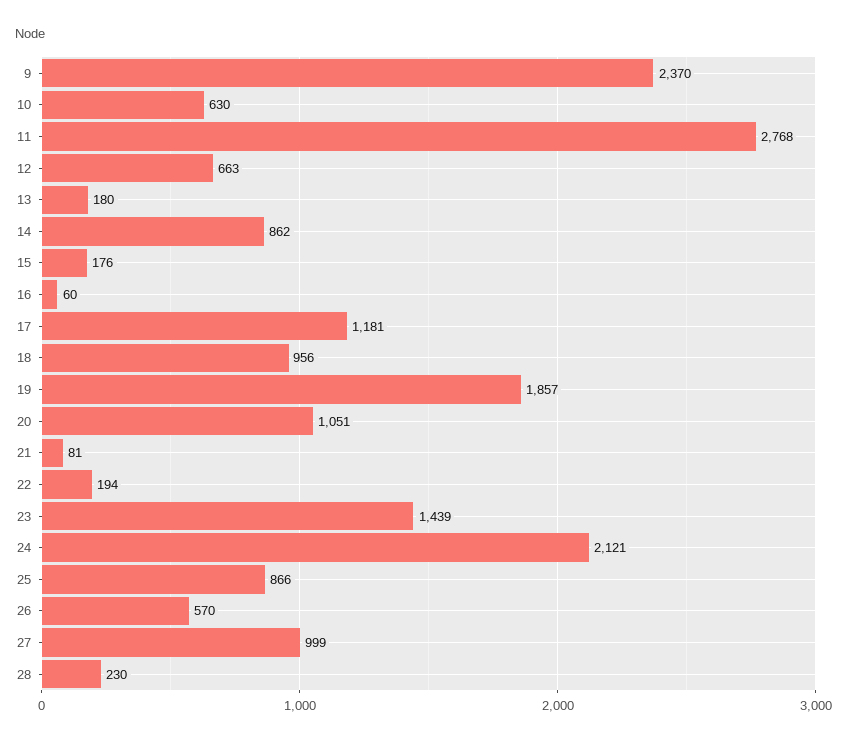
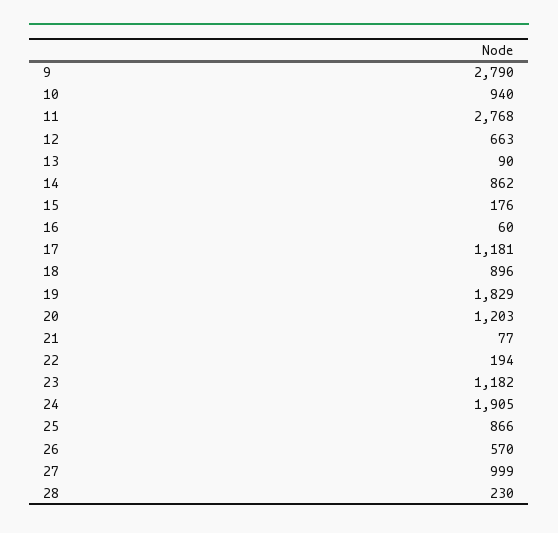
9: 2370 -> 2790
10: 630 -> 940
13: 180 -> 90
18: 956 -> 896
19: 1857 -> 1829
20: 1051 -> 1203
21: 81 -> 77
23: 1439 -> 1182
24: 2121 -> 1905

